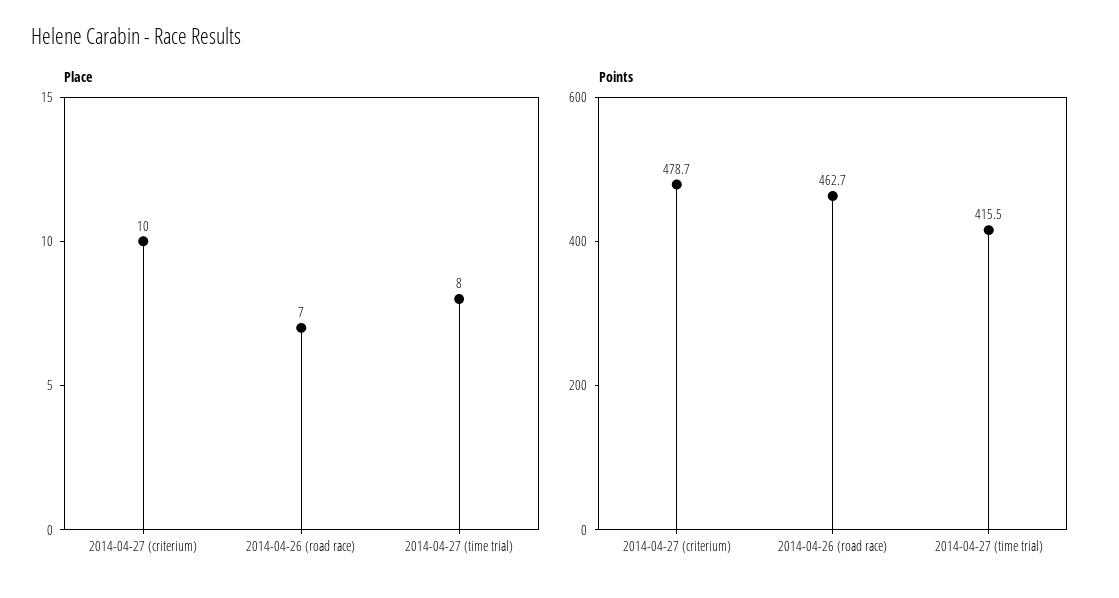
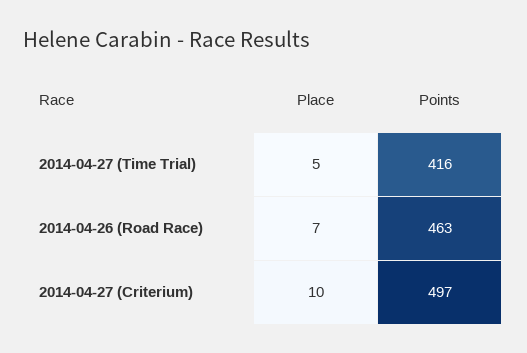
Place, 2014-04-27 (time trial): 8 -> 5
Points, 2014-04-27 (criterium): 478.7 -> 497

